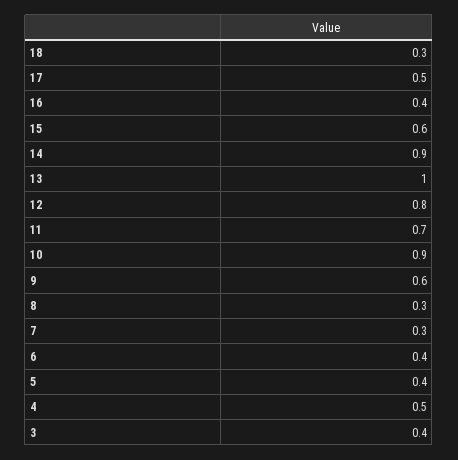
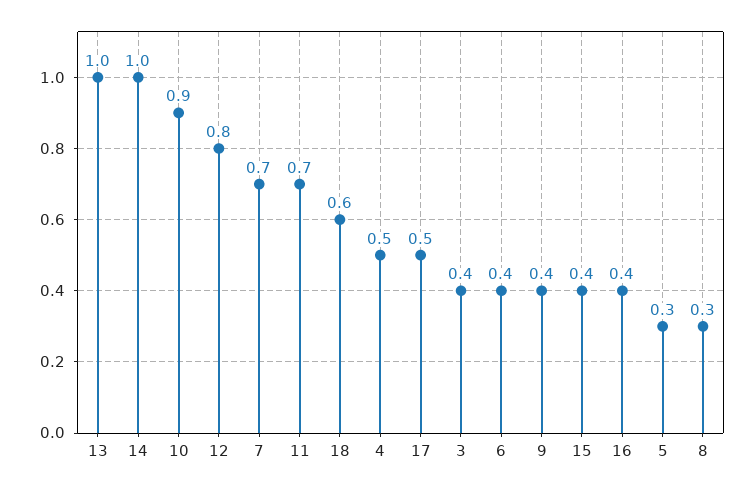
18: 0.3 -> 0.6
15: 0.6 -> 0.4
14: 0.9 -> 1
9: 0.6 -> 0.4
7: 0.3 -> 0.7
5: 0.4 -> 0.3

